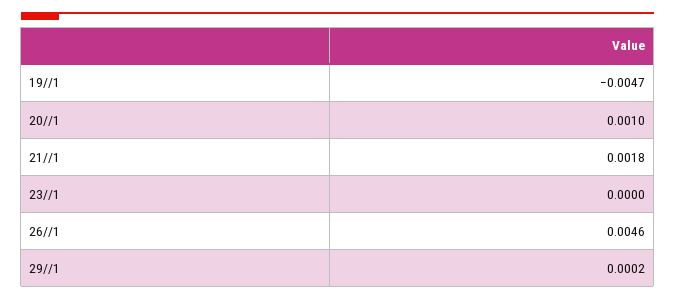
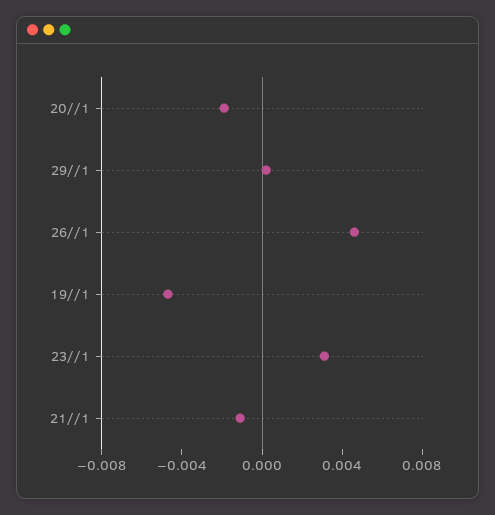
20//1: 0.001 -> -0.002
21//1: 0.0018 -> -0.001
23//1: 0 -> 0.003

